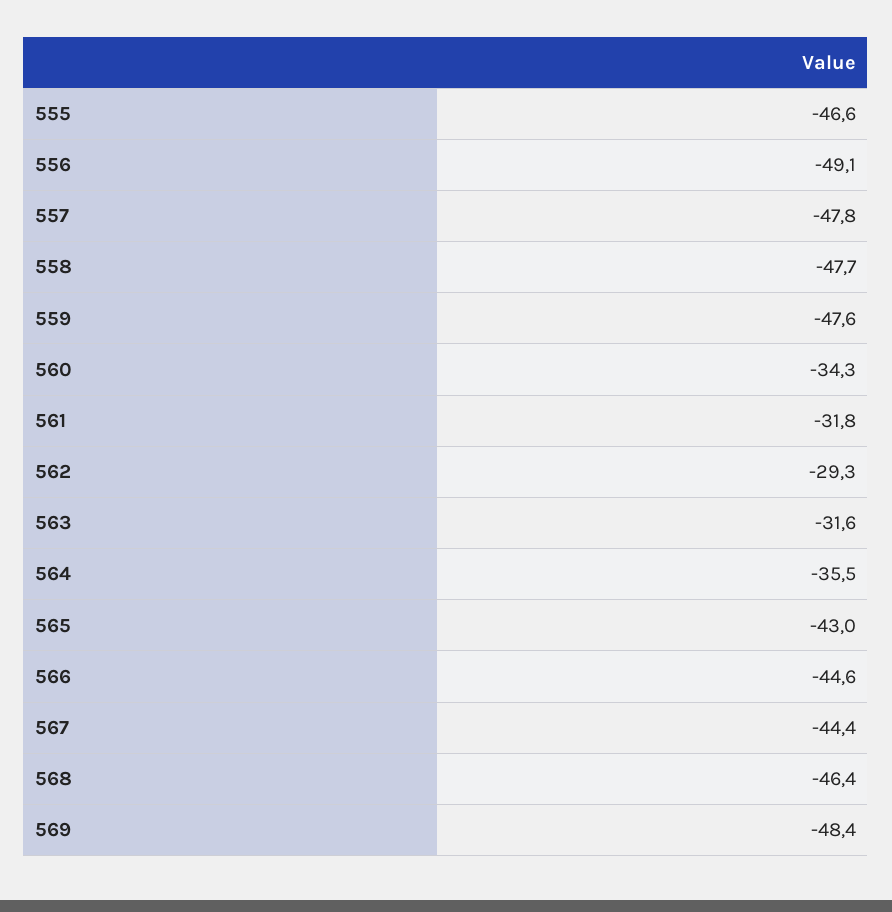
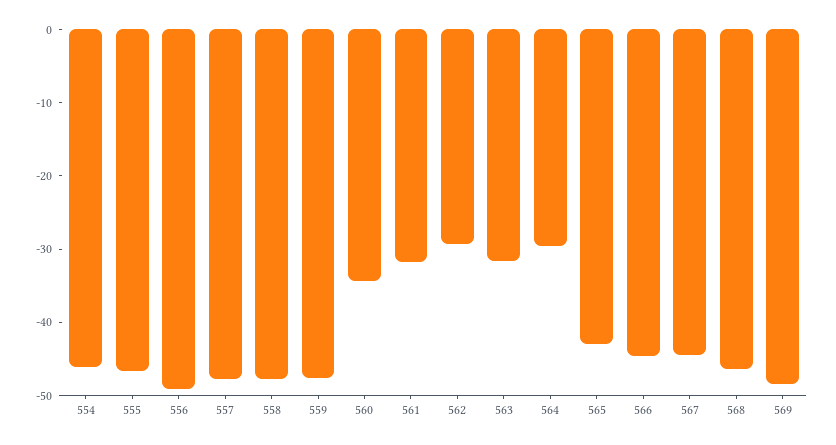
564: -35.5 -> -30
554: none -> -46

